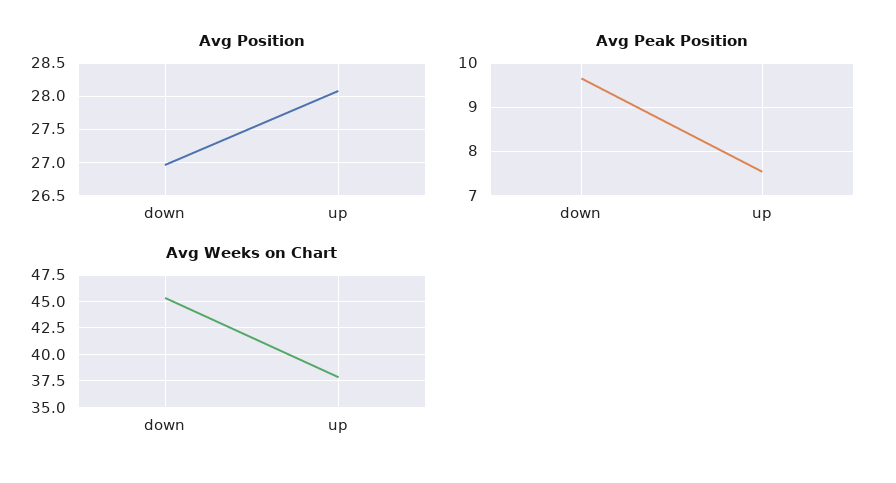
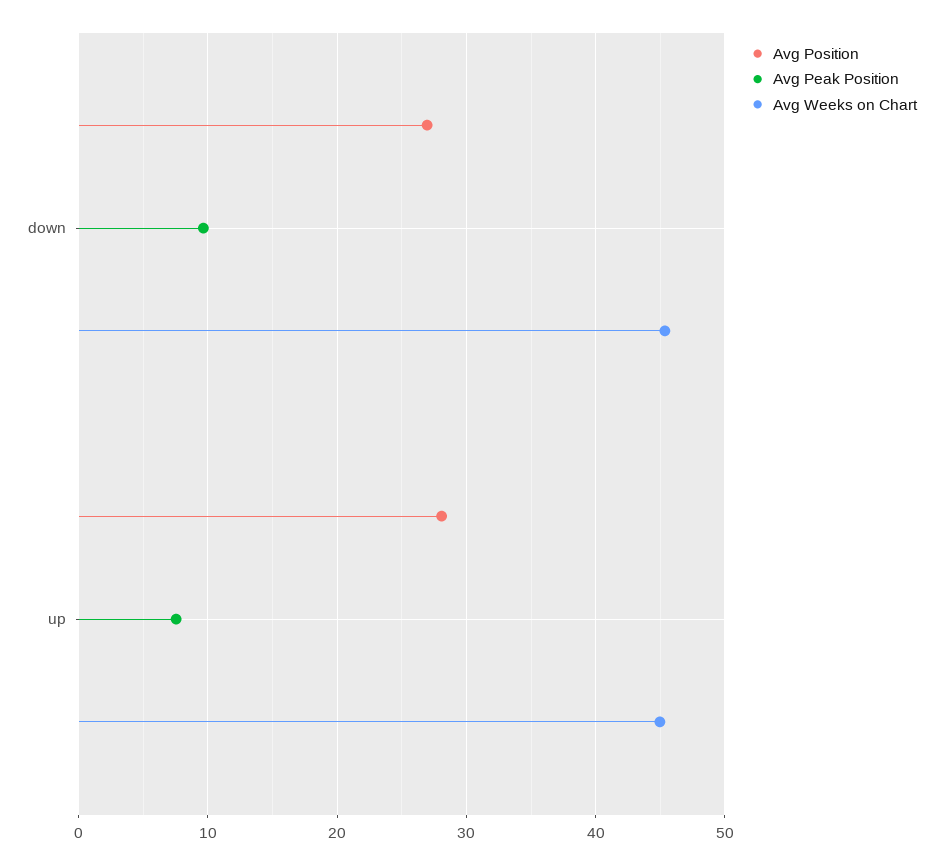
Avg Weeks on Chart, up: 37.5 -> 45

